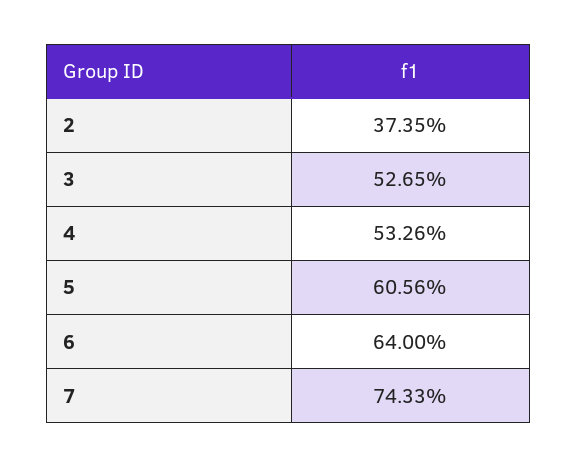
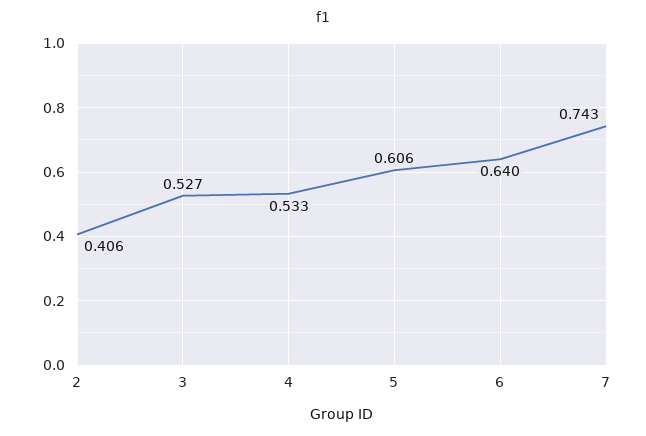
2: 0.3735 -> 0.406

